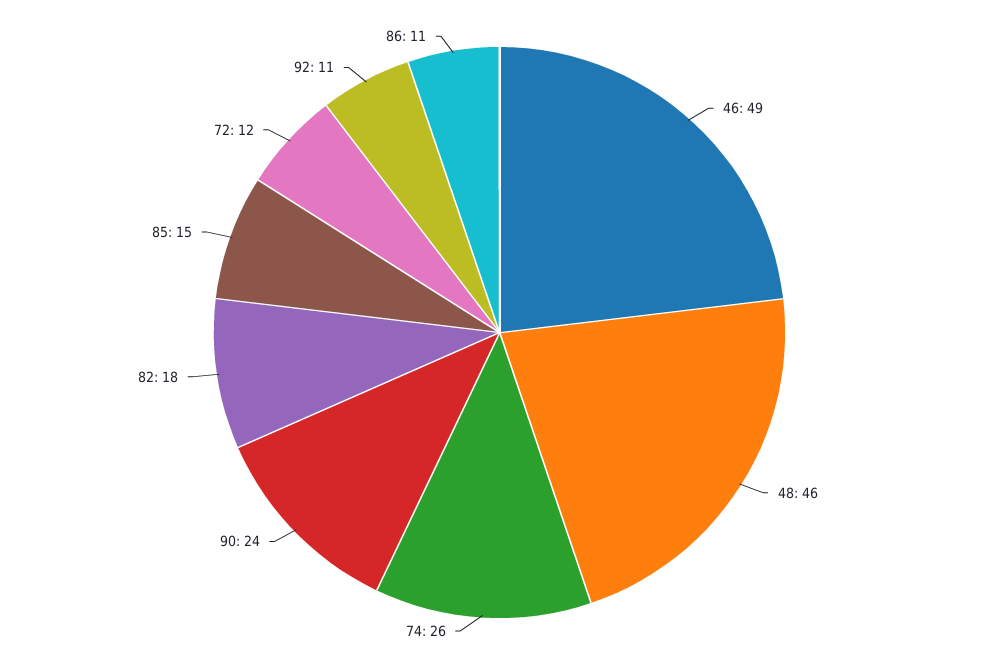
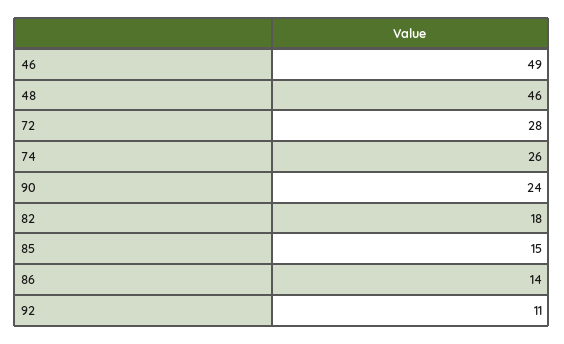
72: 12 -> 28
86: 11 -> 14

